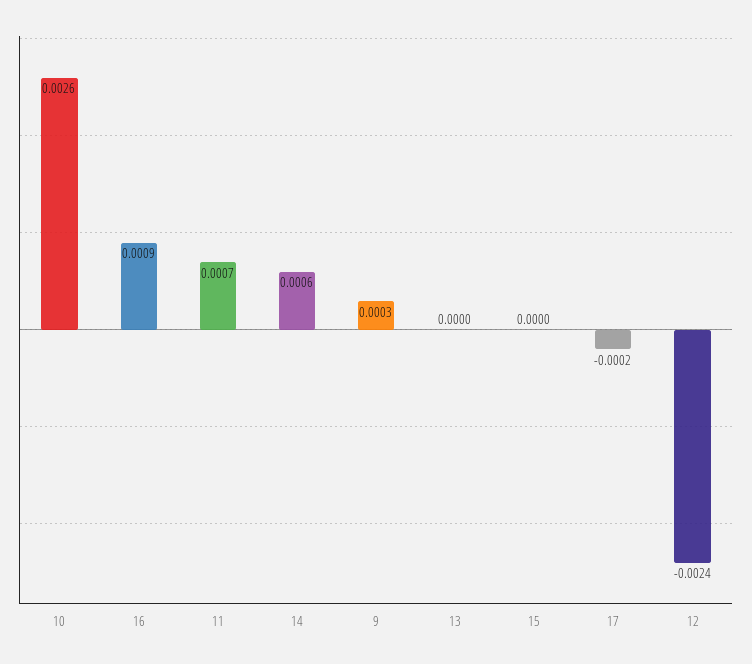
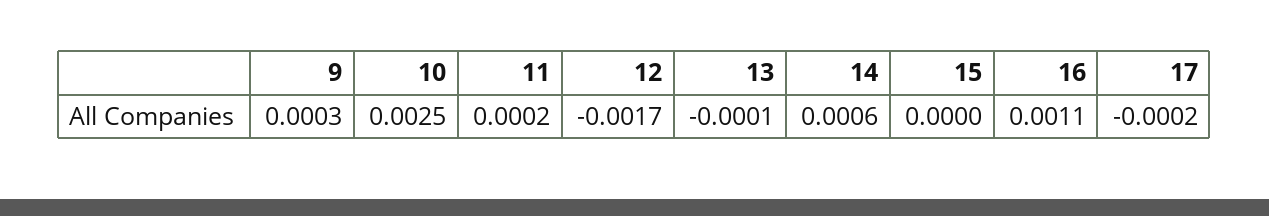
10: 0.0026 -> 0.0025
16: 0.0009 -> 0.0011
11: 0.0007 -> 0.0002
13: 0 -> -0.0001
12: -0.0024 -> -0.0017

